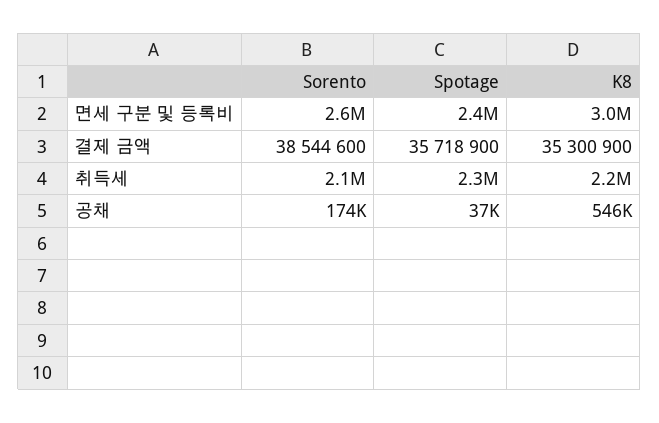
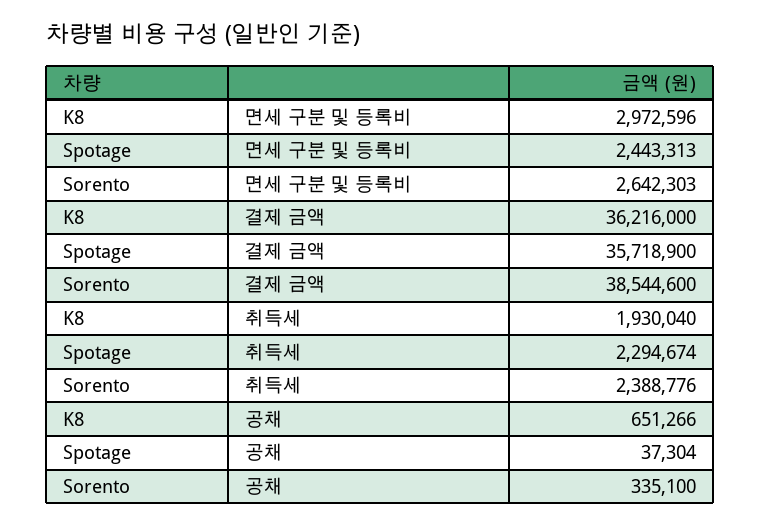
K8, 결제 금액: 35300900 -> 36216000
Sorento, 취득세: 2100000 -> 2388776
K8, 취득세: 2200000 -> 1930040
Sorento, 공채: 174000 -> 335100
K8, 공채: 546000 -> 651266

